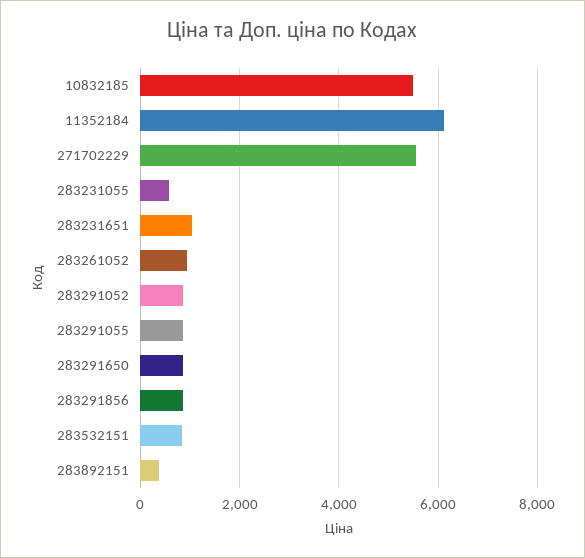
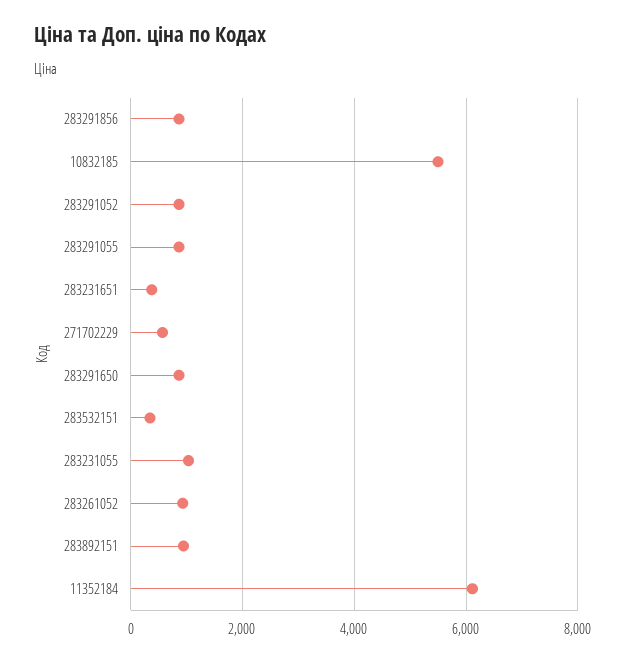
271702229: 5600 -> 600
283231055: 600 -> 1000
283231651: 1000 -> 400
283532151: 800 -> 400
283892151: 400 -> 1000

